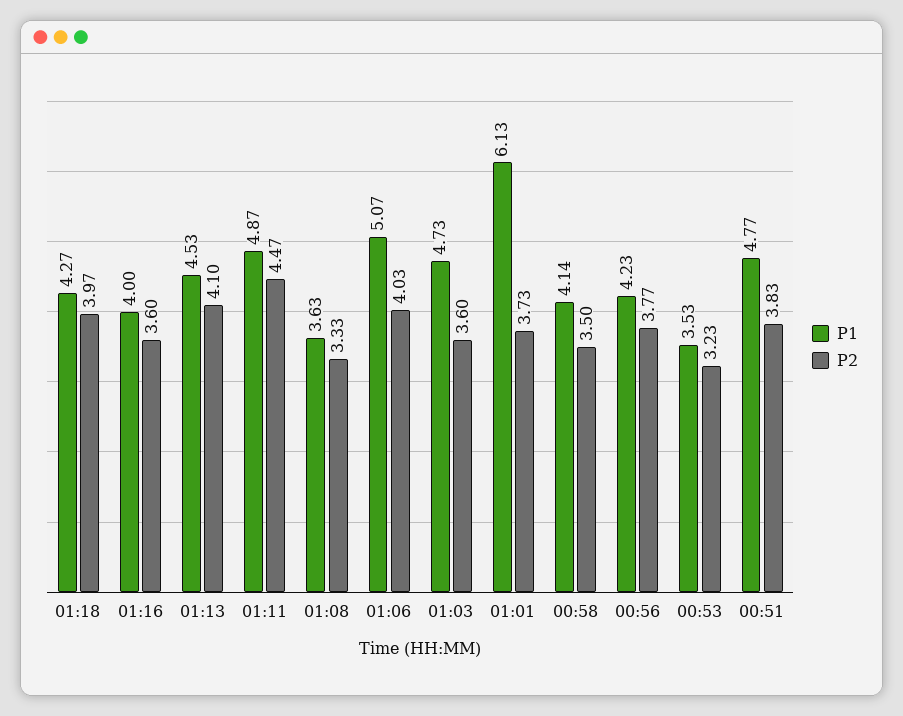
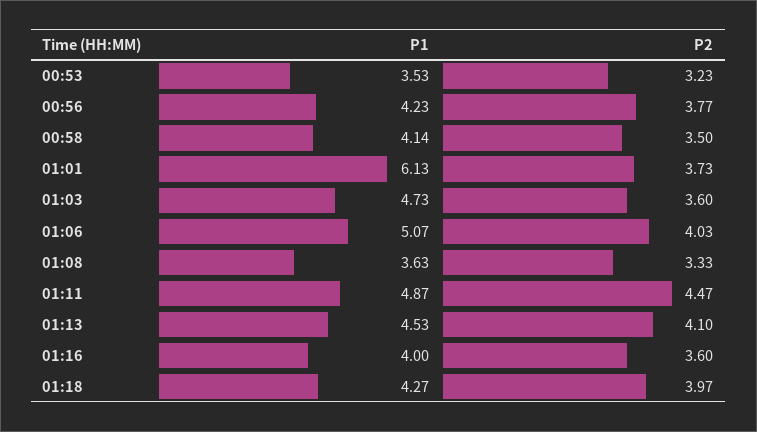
P1, 00:51: 4.77 -> none
P2, 00:51: 3.83 -> none

